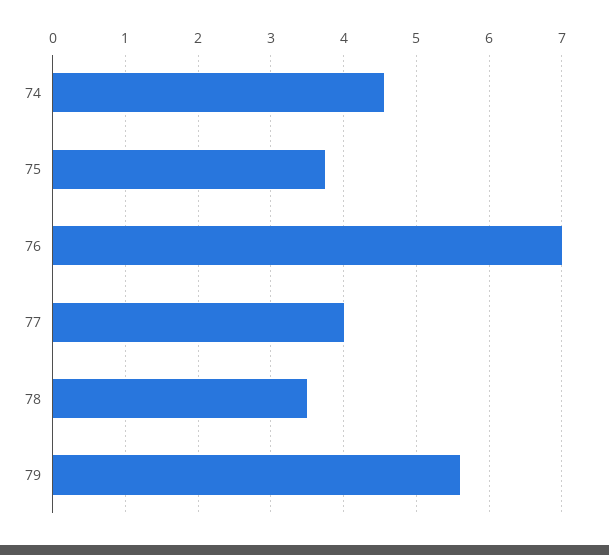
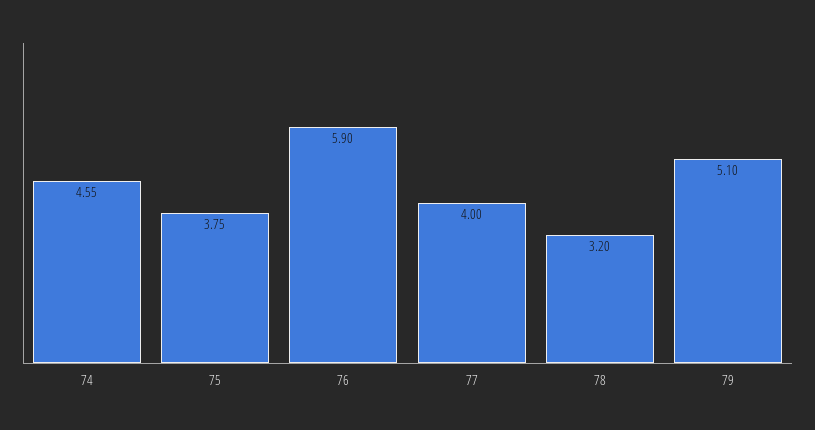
76: 7 -> 5.9
78: 3.5 -> 3.2
79: 5.6 -> 5.1

